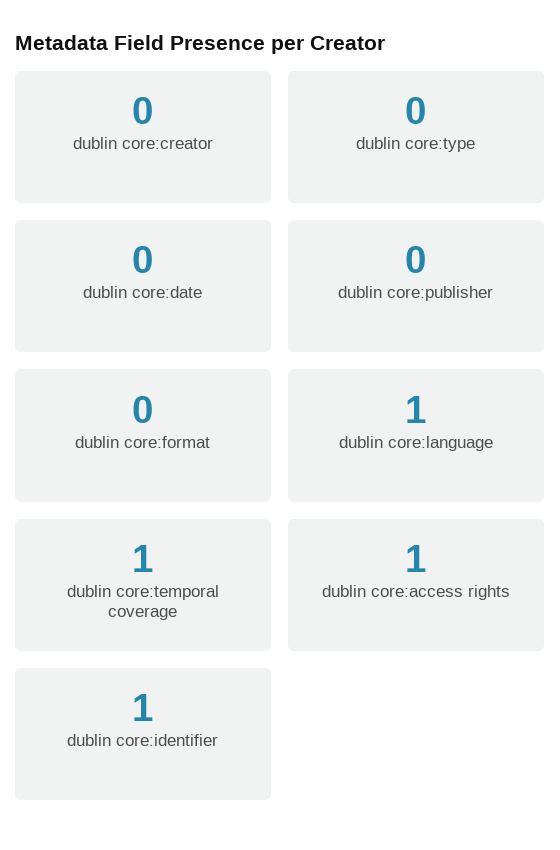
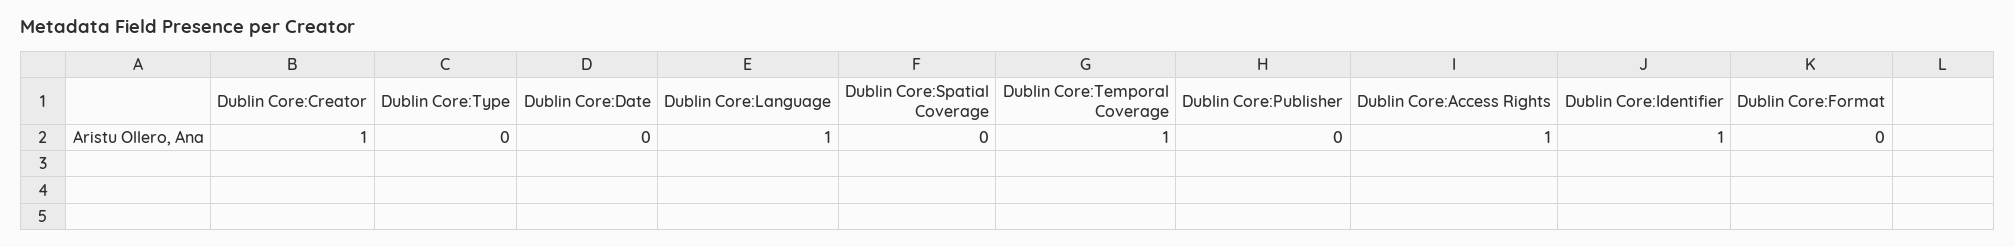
dublin core:creator: 0 -> 1
Dublin Core:Spatial Coverage: none -> 0

